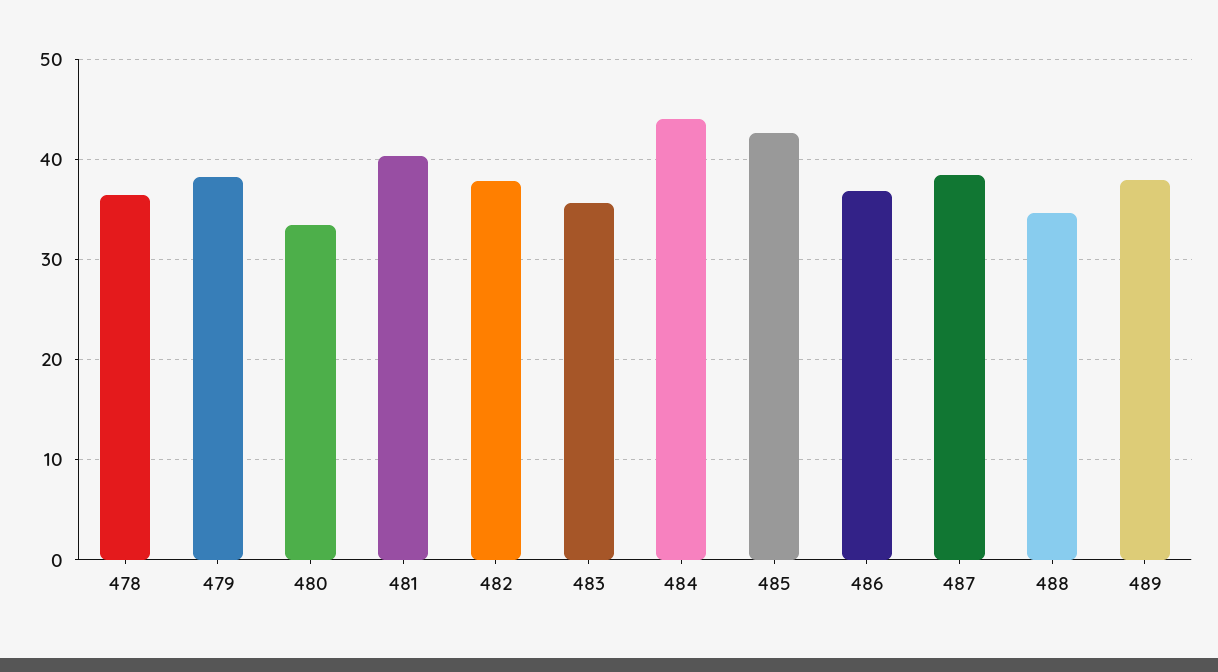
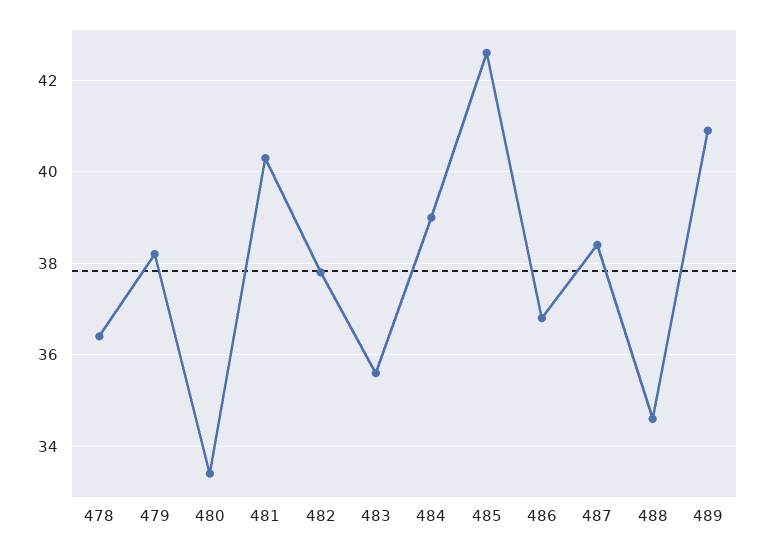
484: 44 -> 39
489: 38 -> 41

